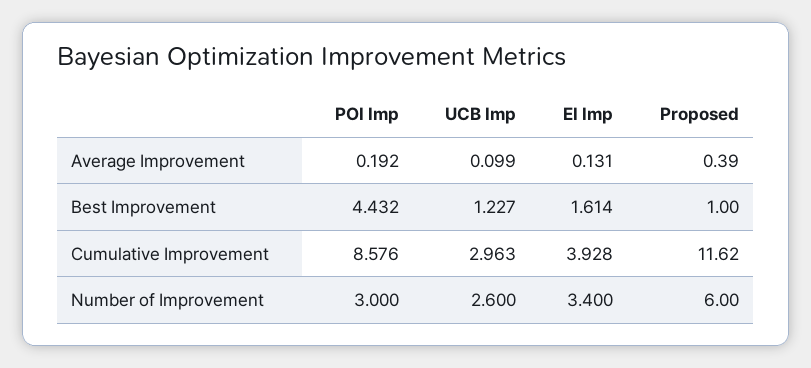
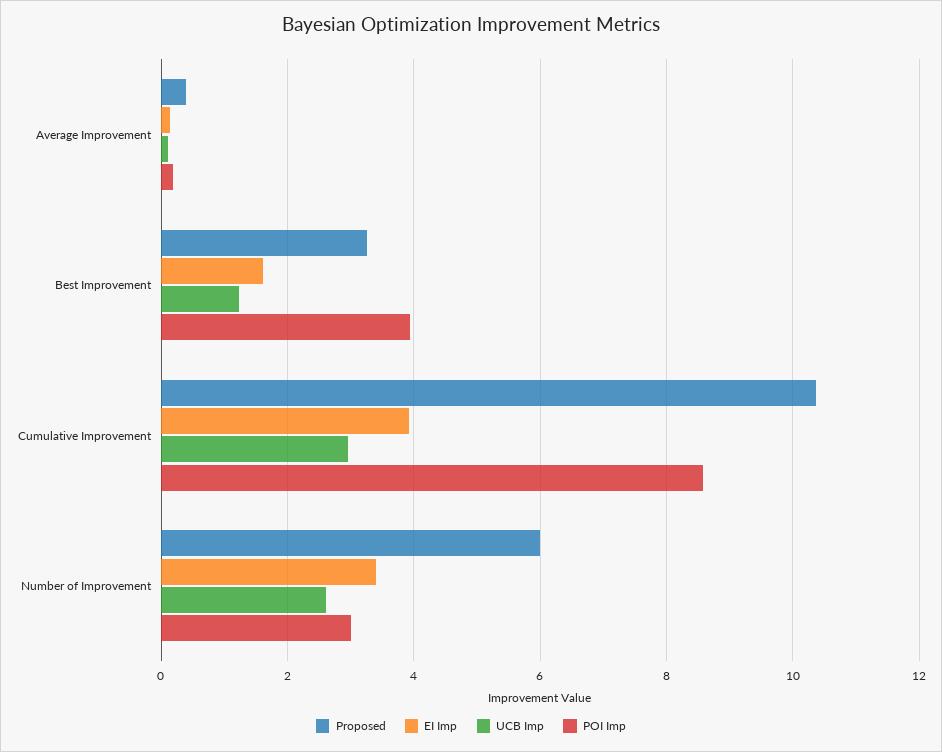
POI Imp, Best Improvement: 4.432 -> 4
Proposed, Best Improvement: 1 -> 3.2
Proposed, Cumulative Improvement: 11.62 -> 10.4

